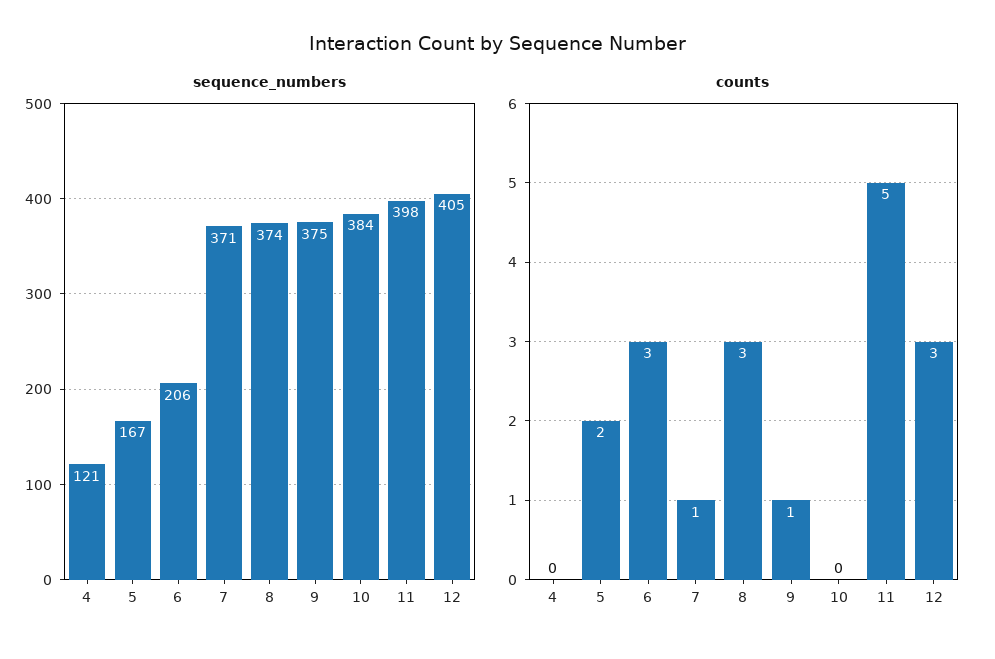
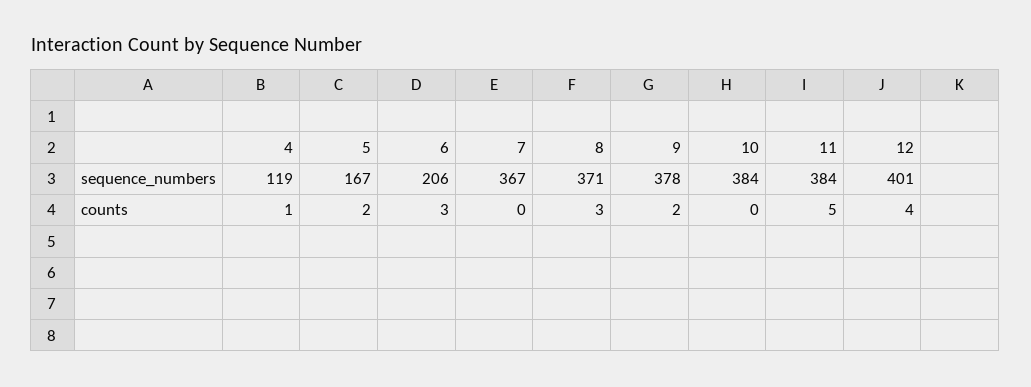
sequence_numbers, 4: 121 -> 119
sequence_numbers, 7: 371 -> 367
sequence_numbers, 8: 374 -> 371
sequence_numbers, 9: 375 -> 378
sequence_numbers, 11: 398 -> 384
sequence_numbers, 12: 405 -> 401
counts, 4: 0 -> 1
counts, 7: 1 -> 0
counts, 9: 1 -> 2
counts, 12: 3 -> 4

